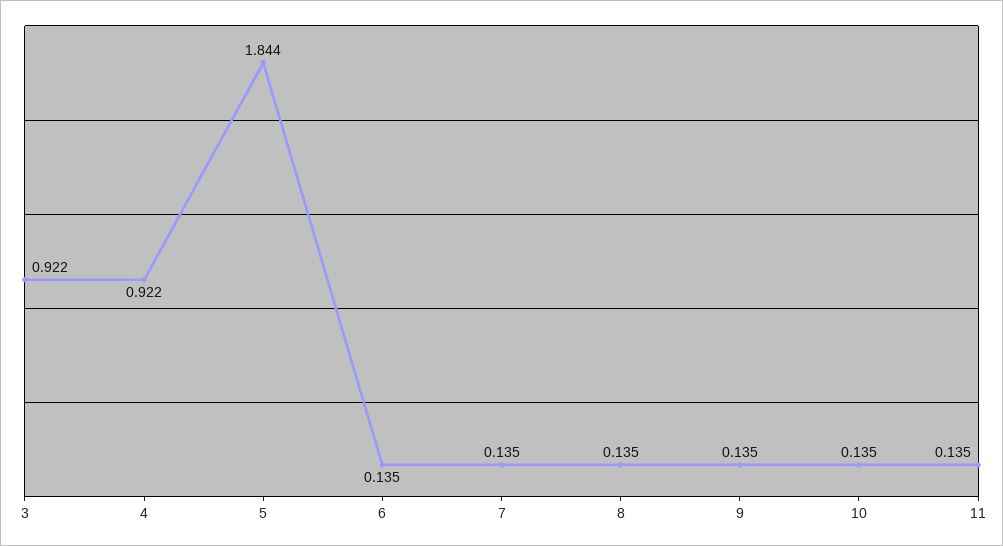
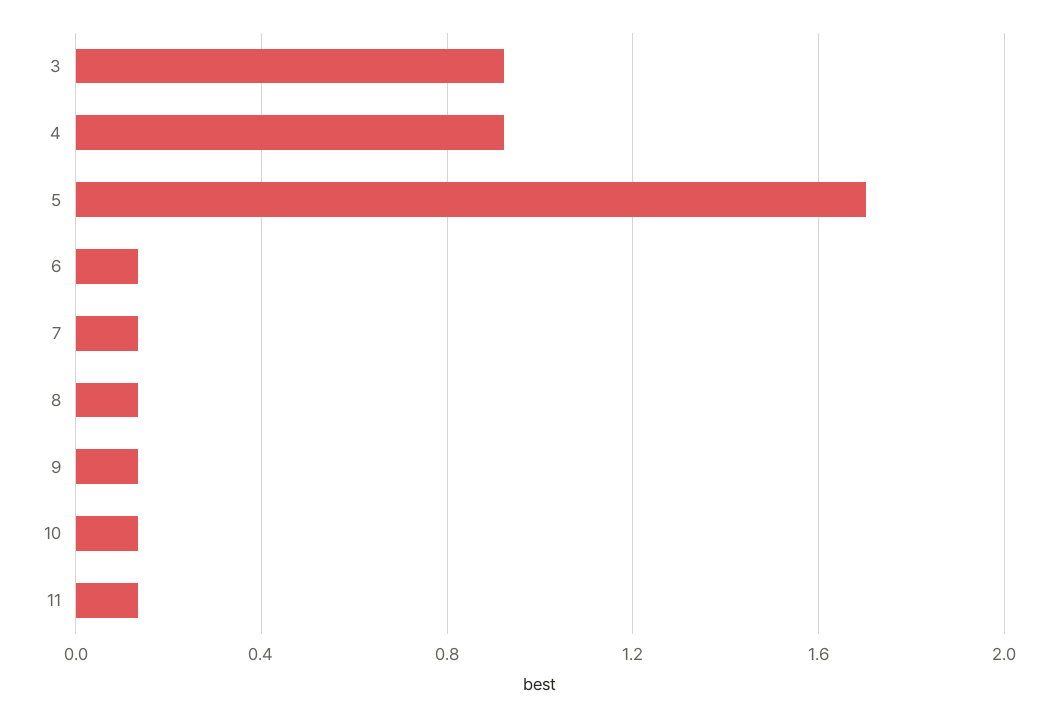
5: 1.844 -> 1.7

